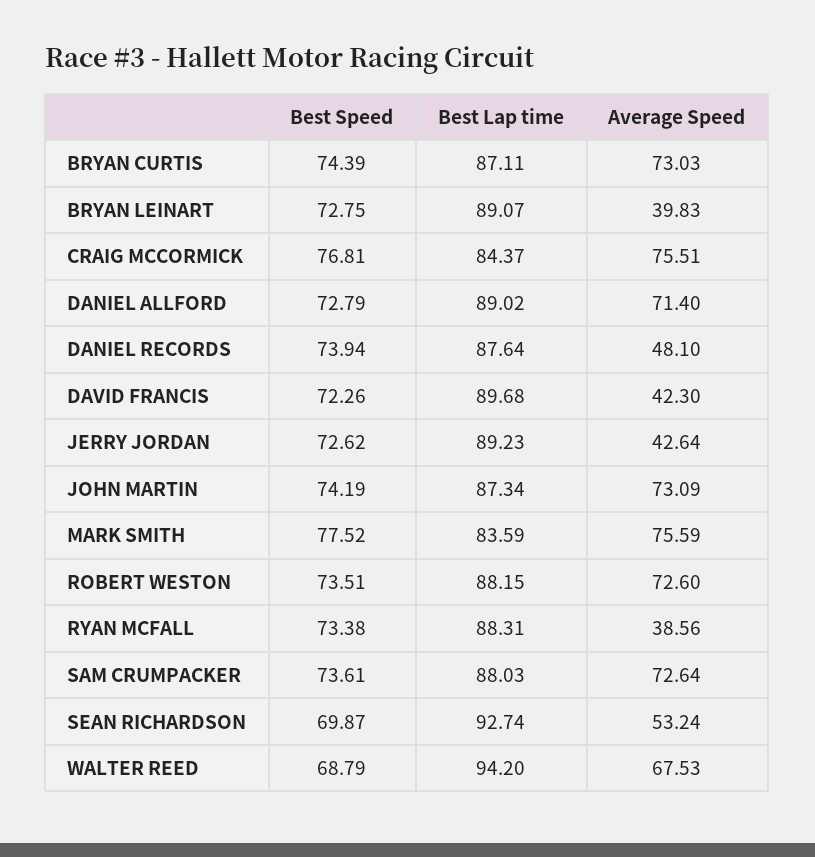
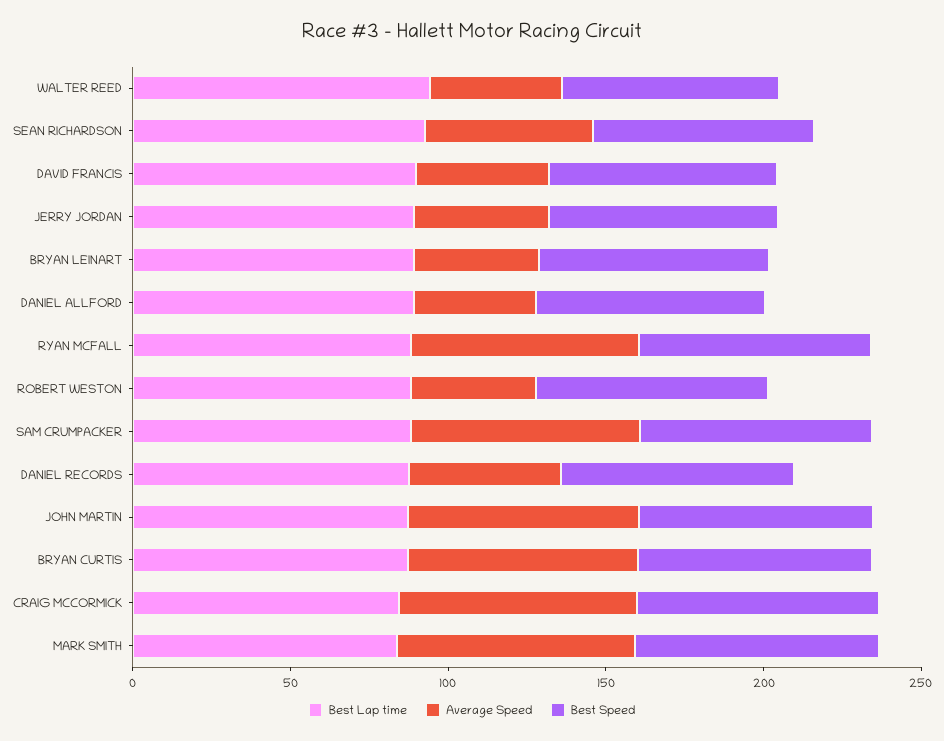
Average Speed, DANIEL ALLFORD: 71.4 -> 40
Average Speed, ROBERT WESTON: 72.6 -> 40
Average Speed, RYAN MCFALL: 38.56 -> 70
Average Speed, WALTER REED: 67.53 -> 40

